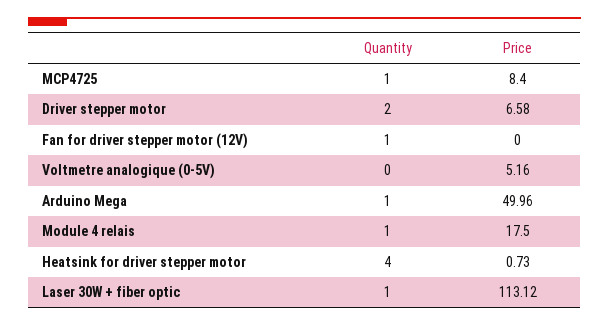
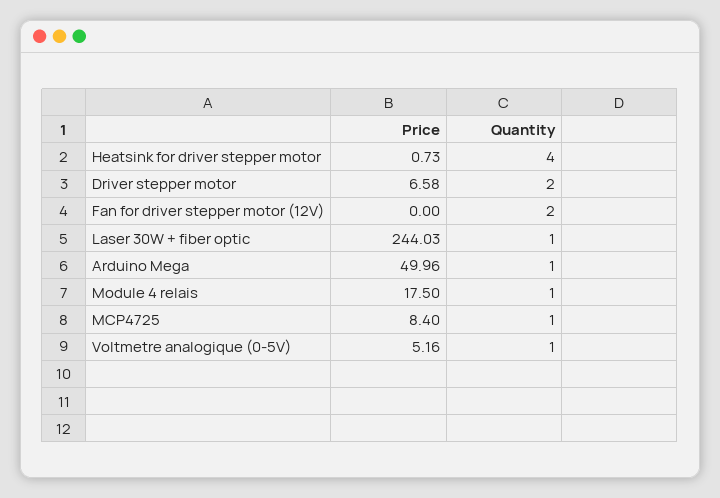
Quantity, Fan for driver stepper motor (12V): 1 -> 2
Quantity, Voltmetre analogique (0-5V): 0 -> 1
Price, Laser 30W + fiber optic: 113.12 -> 244.03

